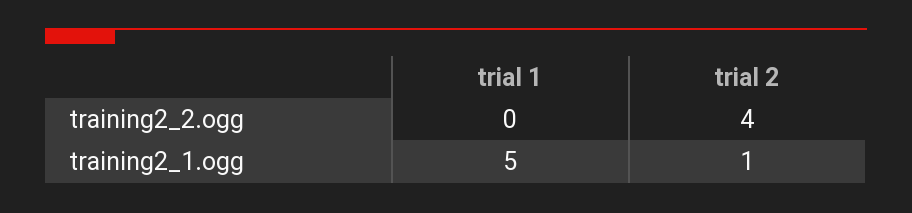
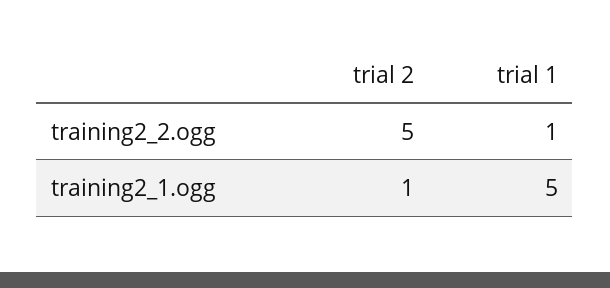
trial 1, training2_2.ogg: 0 -> 1
trial 2, training2_2.ogg: 4 -> 5

